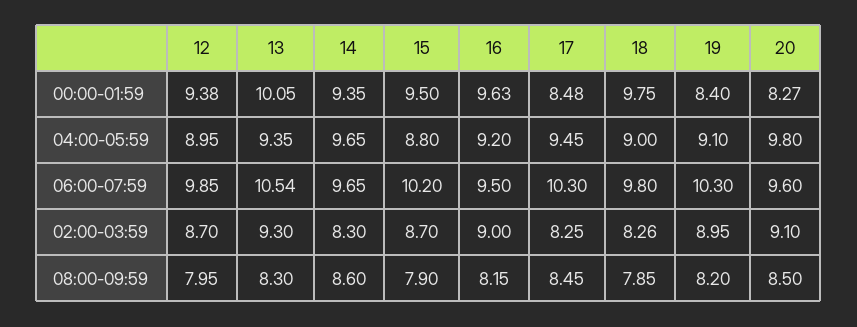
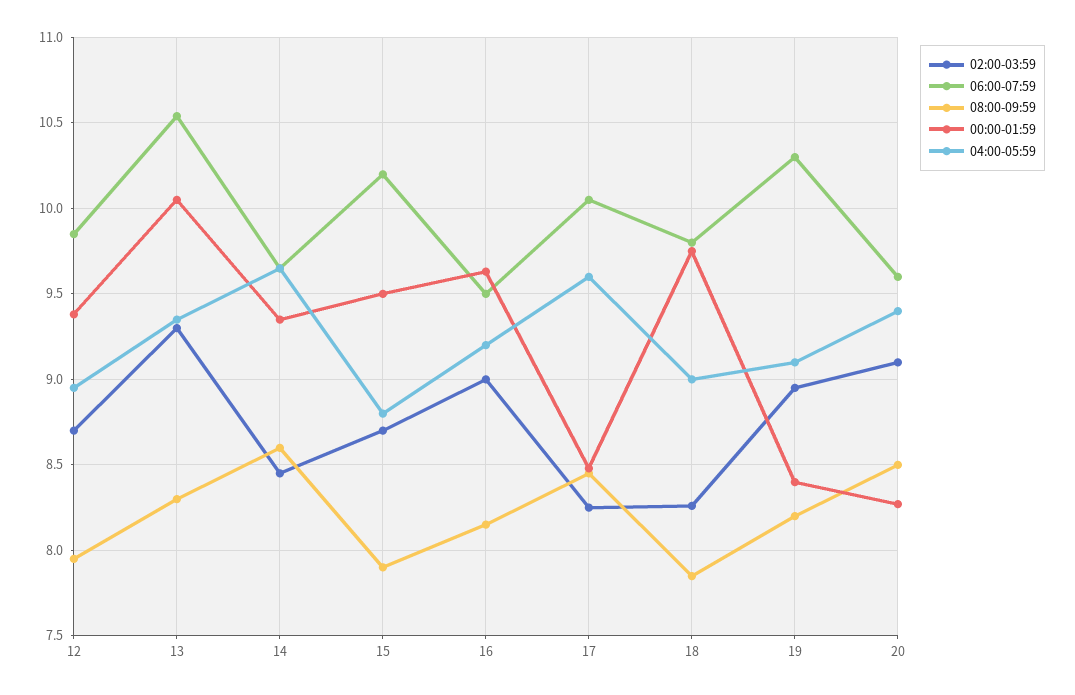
04:00-05:59, 17: 9.45 -> 9.6
04:00-05:59, 20: 9.8 -> 9.4
06:00-07:59, 17: 10.3 -> 10.05
02:00-03:59, 14: 8.3 -> 8.45

